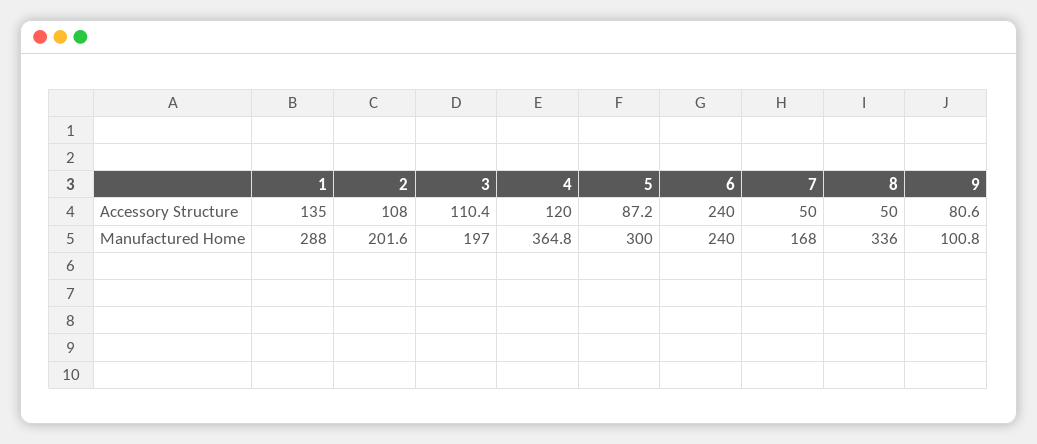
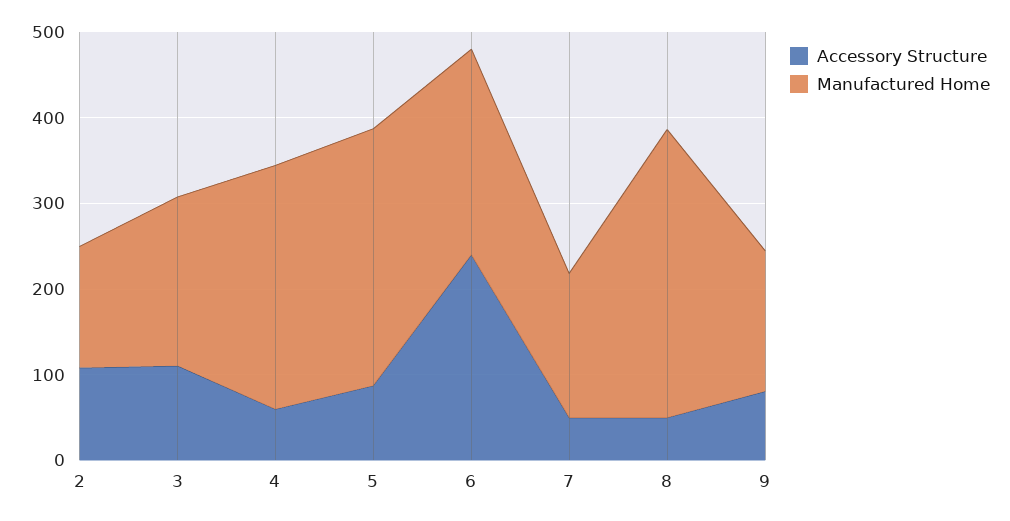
Accessory Structure, 1: 135 -> none
Accessory Structure, 4: 120 -> 60
Manufactured Home, 1: 288 -> none
Manufactured Home, 2: 201.6 -> 140
Manufactured Home, 4: 364.8 -> 280
Manufactured Home, 9: 100.8 -> 160

